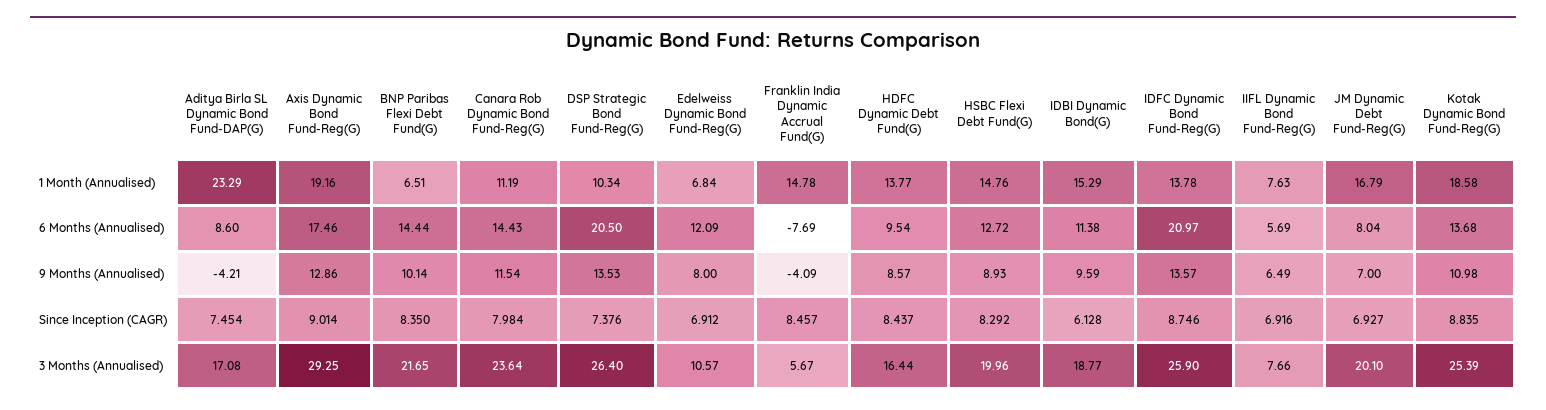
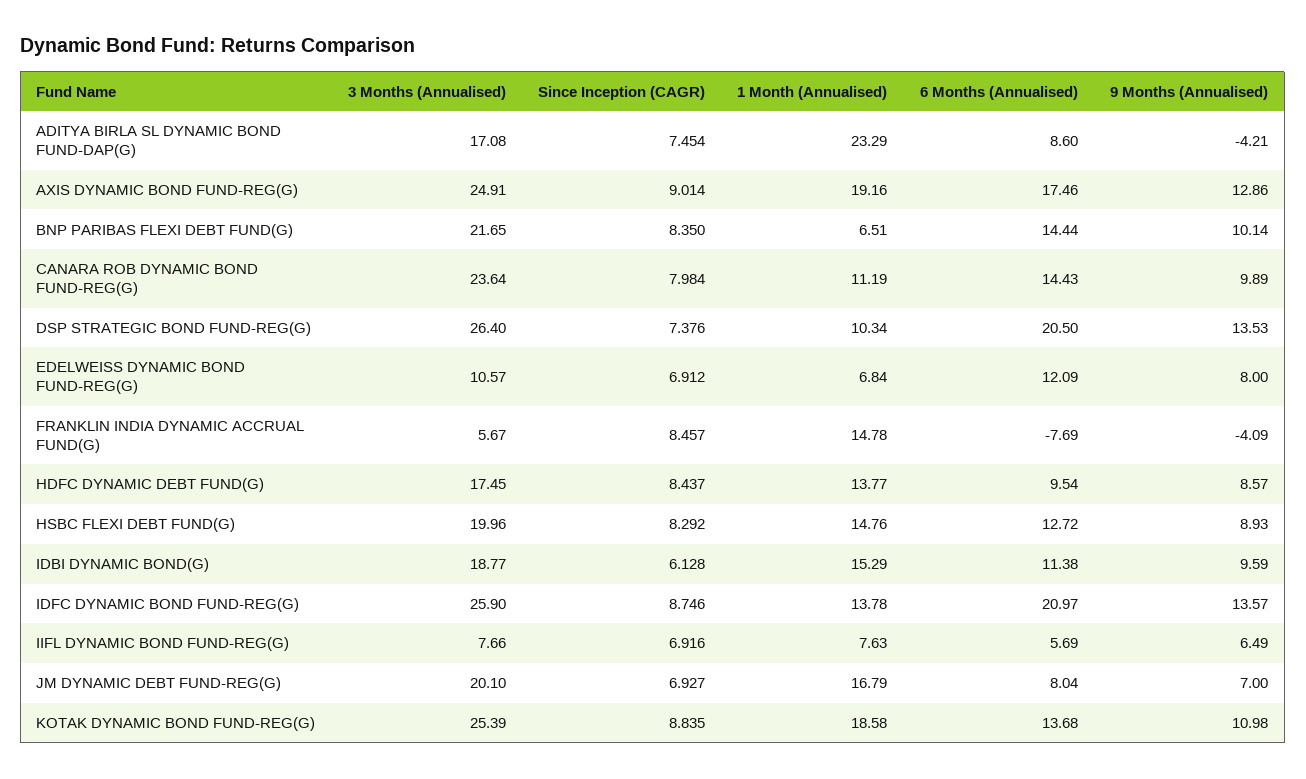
Canara Rob Dynamic Bond Fund-Reg(G), 9 Months (Annualised): 11.54 -> 9.89
Axis Dynamic Bond Fund-Reg(G), 3 Months (Annualised): 29.25 -> 24.91
HDFC Dynamic Debt Fund(G), 3 Months (Annualised): 16.44 -> 17.45

